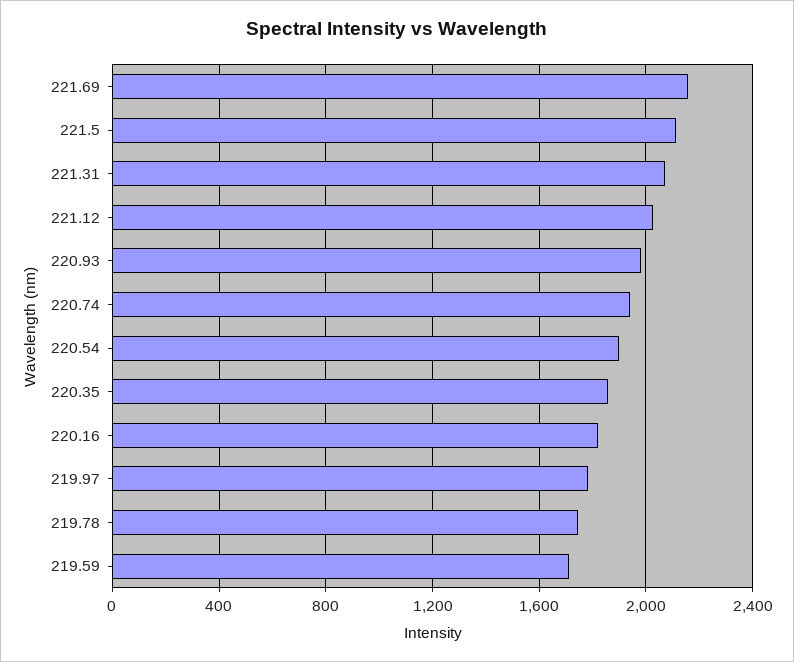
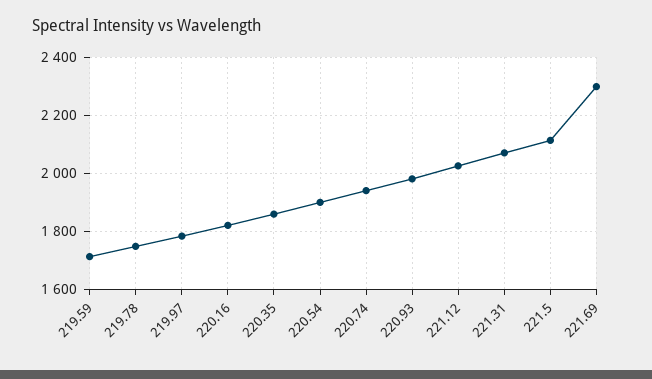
221.69: 2150 -> 2300

